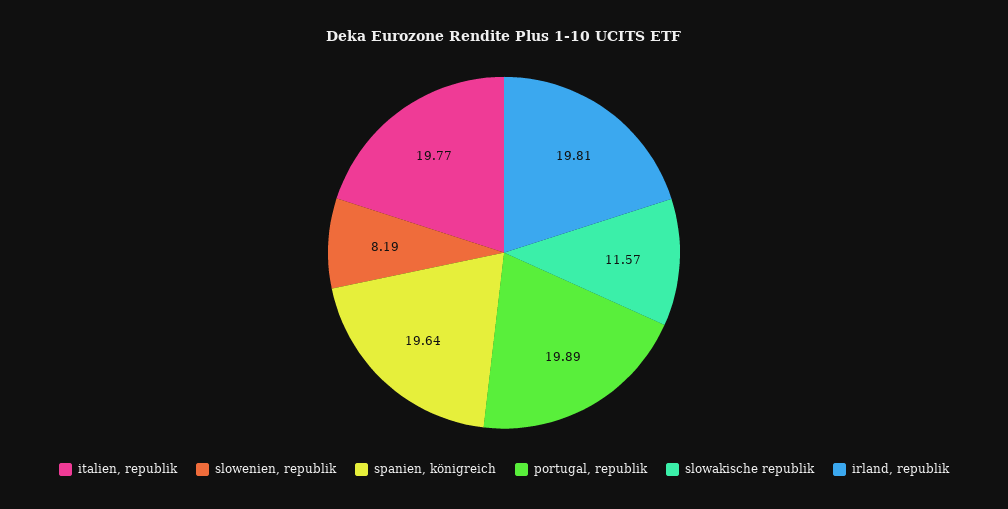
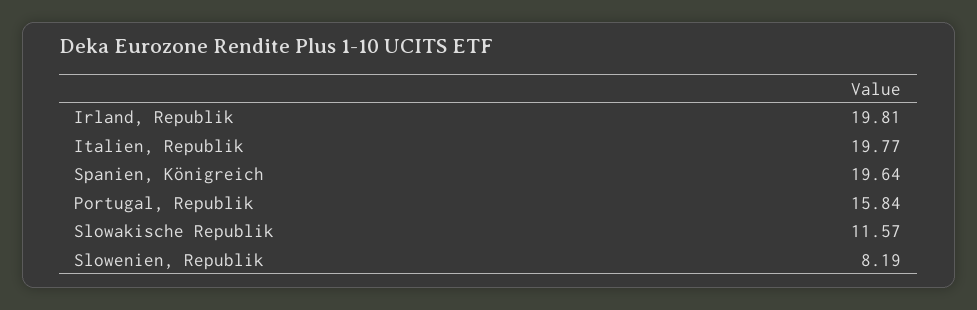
portugal, republik: 19.89 -> 15.84

